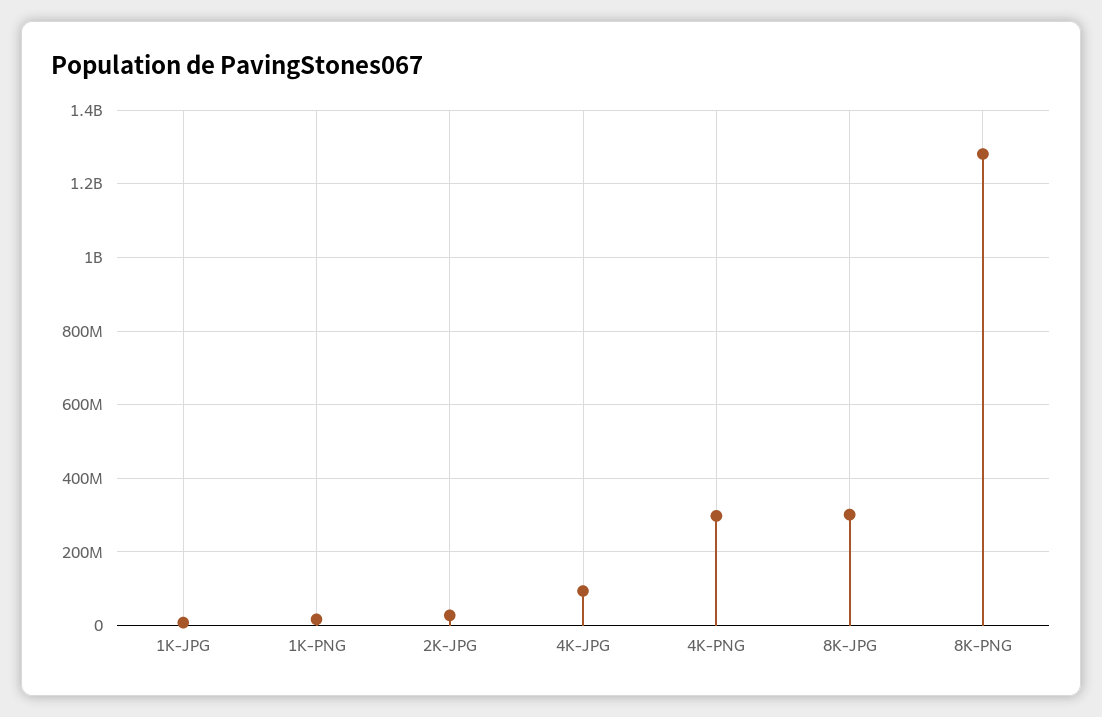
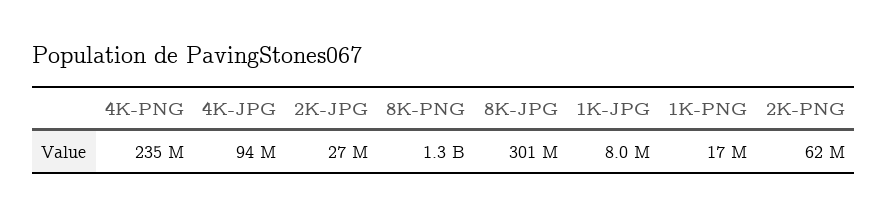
4K-PNG: 300000000 -> 235000000
2K-PNG: none -> 62000000

